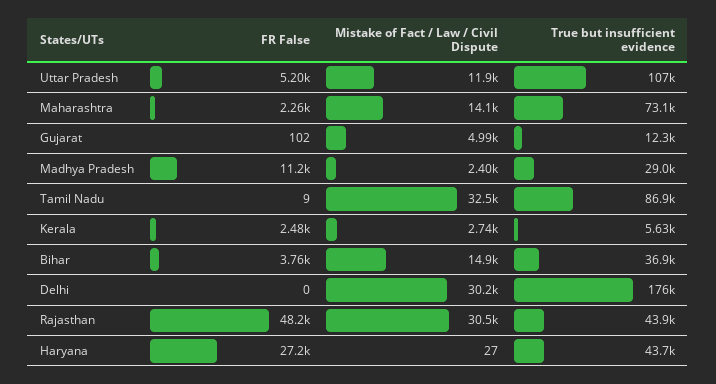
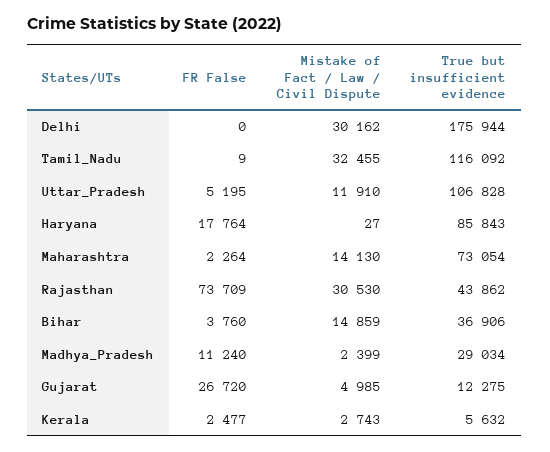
FR False, Gujarat: 102 -> 26720
True but insufficient evidence, Tamil Nadu: 86900 -> 116092
FR False, Rajasthan: 48200 -> 73709
FR False, Haryana: 27200 -> 17764
True but insufficient evidence, Haryana: 43700 -> 85843

